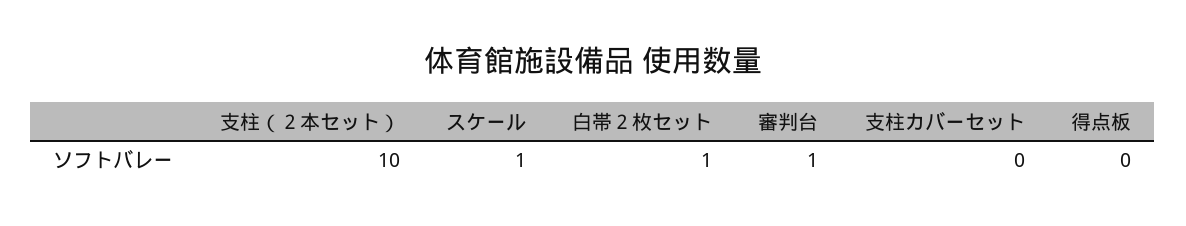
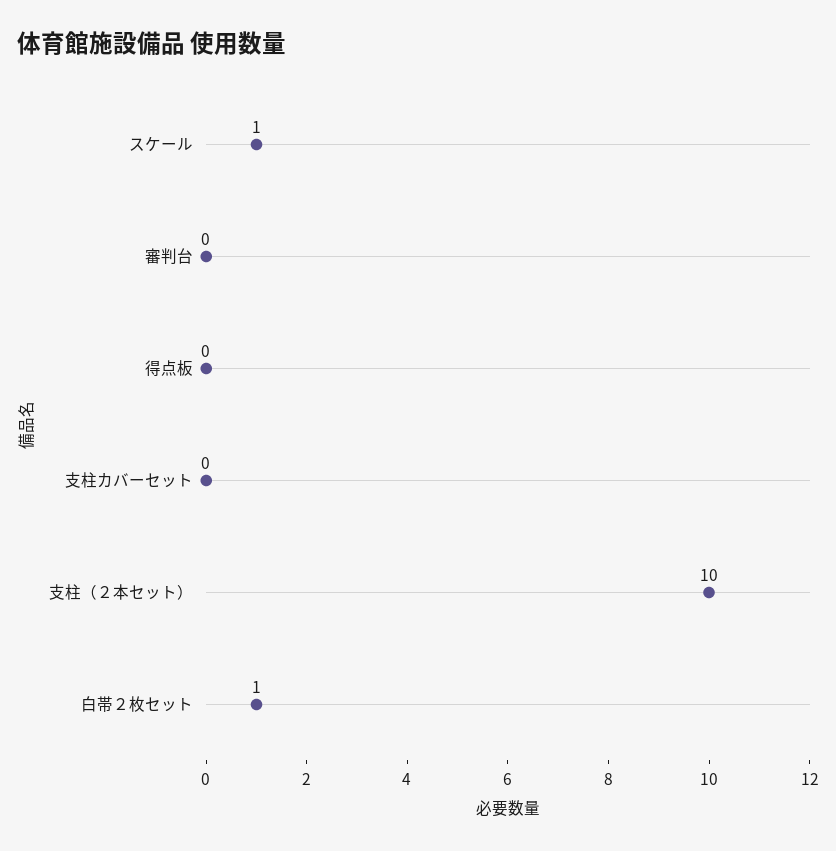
審判台: 1 -> 0

